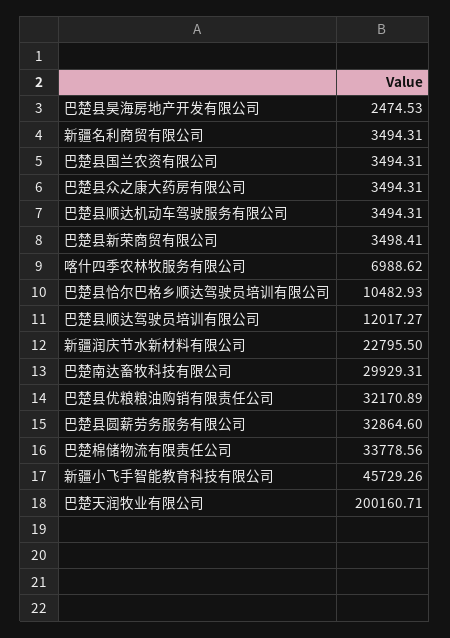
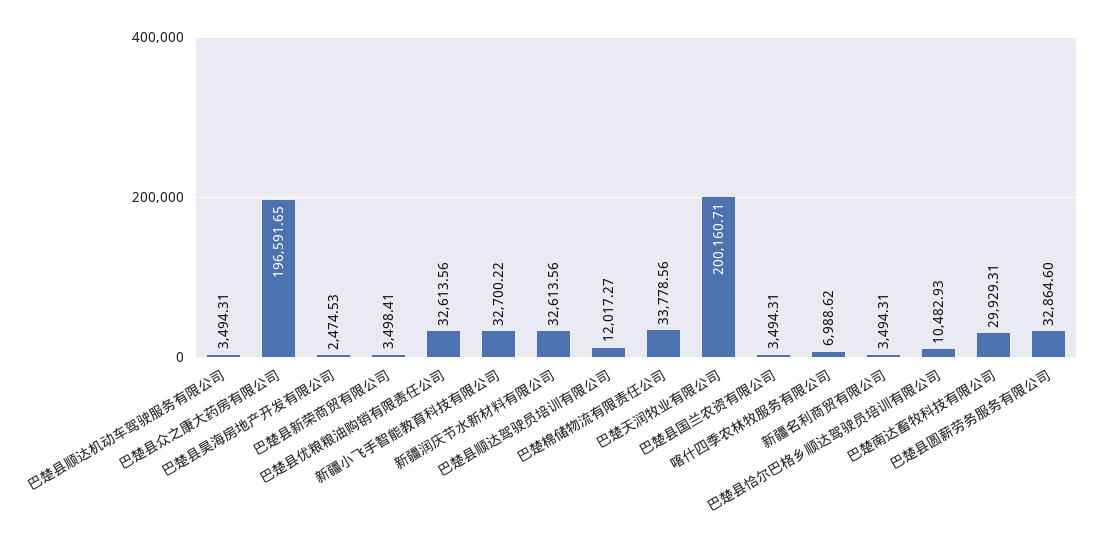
巴楚县众之康大药房有限公司: 3494.31 -> 196591.65
新疆润庆节水新材料有限公司: 22795.5 -> 32613.56
巴楚县优粮粮油购销有限责任公司: 32170.89 -> 32613.56
新疆小飞手智能教育科技有限公司: 45729.26 -> 32700.22

